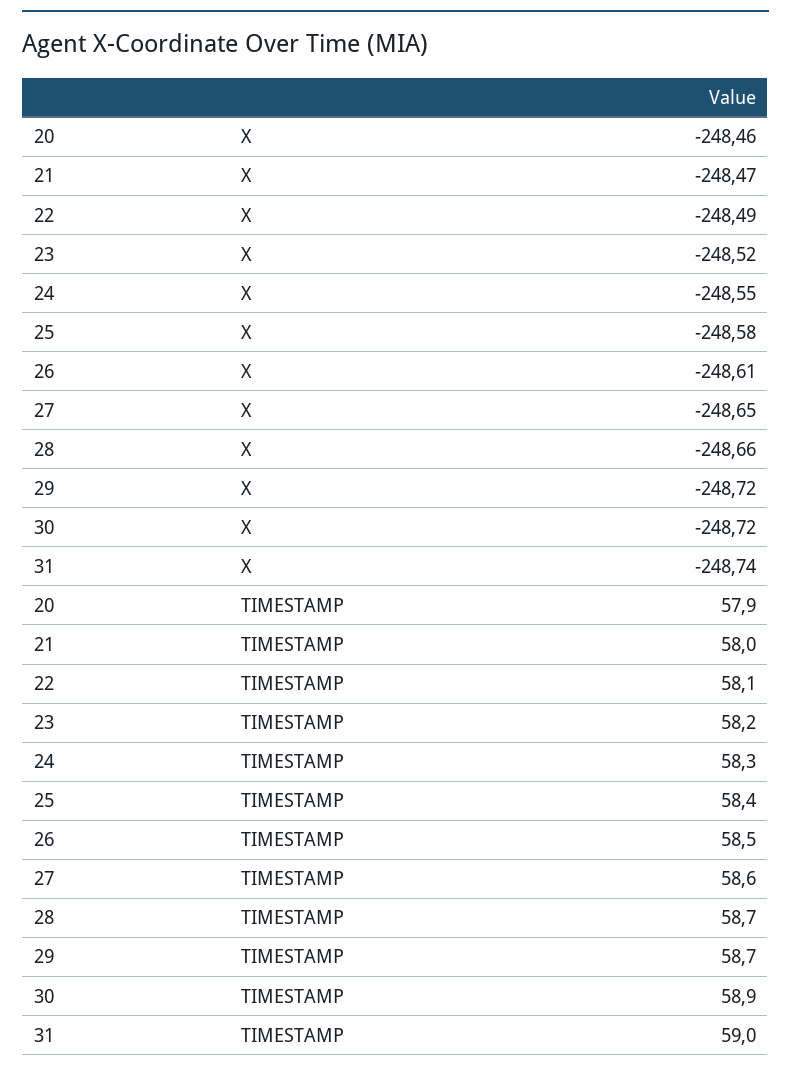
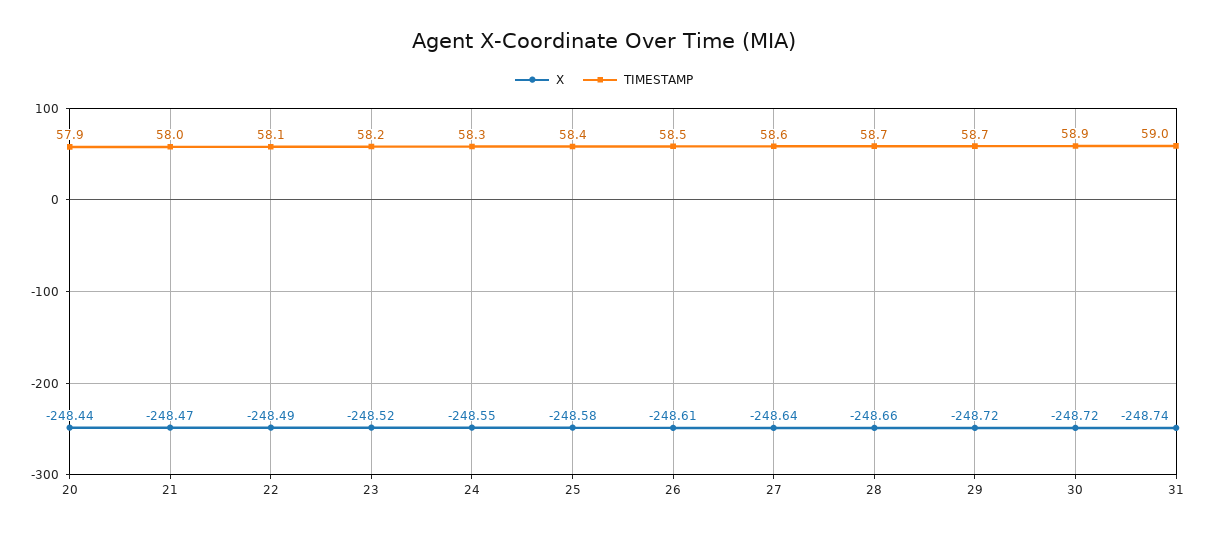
X, 20: -248.46 -> -248.44
X, 27: -248.65 -> -248.64

